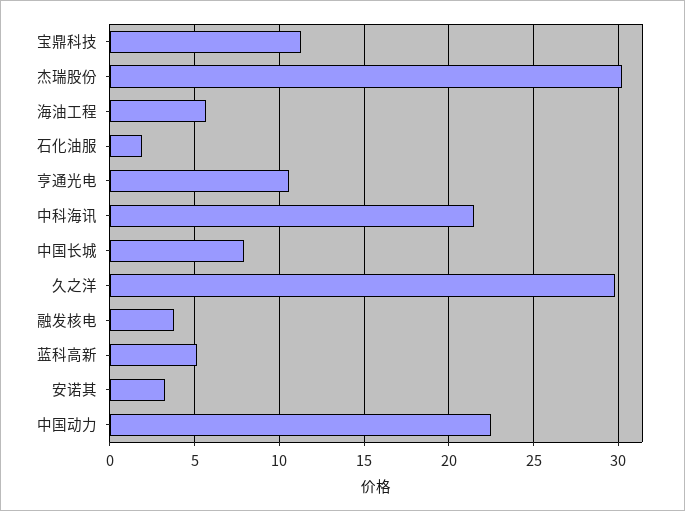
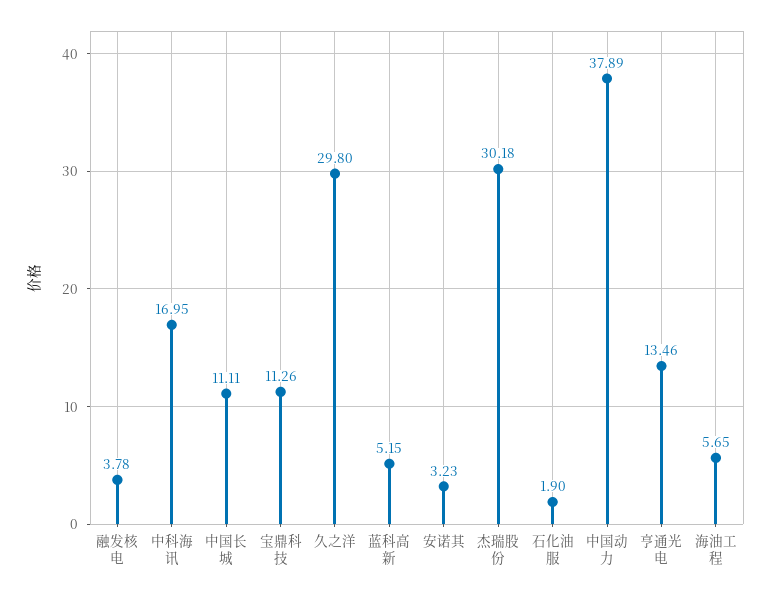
亨通光电: 10.5 -> 13.46
中科海讯: 21.5 -> 16.95
中国长城: 8 -> 11.11
中国动力: 22.5 -> 37.89

